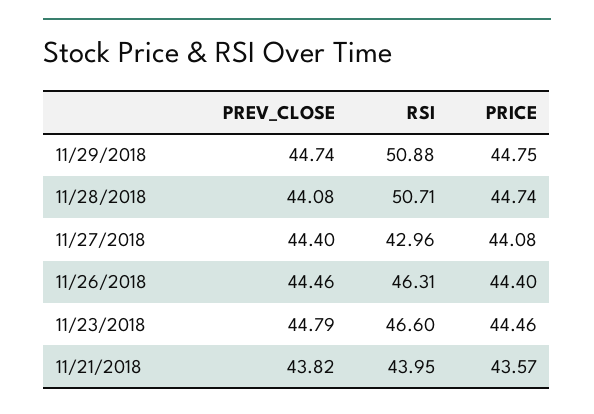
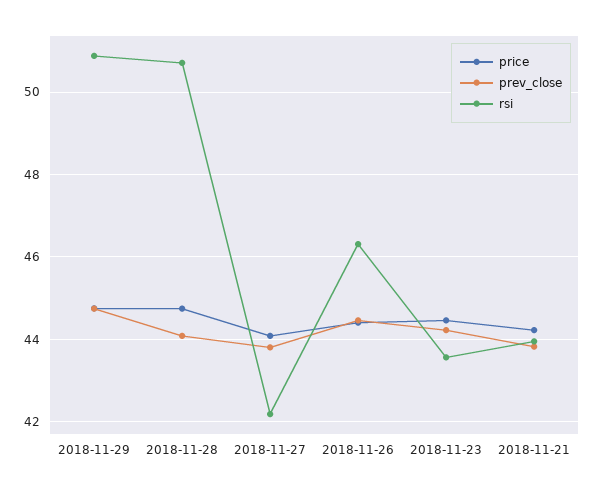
PREV_CLOSE, 11/27/2018: 44.4 -> 43.8
RSI, 11/27/2018: 42.96 -> 42.2
PREV_CLOSE, 11/23/2018: 44.79 -> 44.2
RSI, 11/23/2018: 46.6 -> 43.6
PRICE, 11/21/2018: 43.57 -> 44.2

